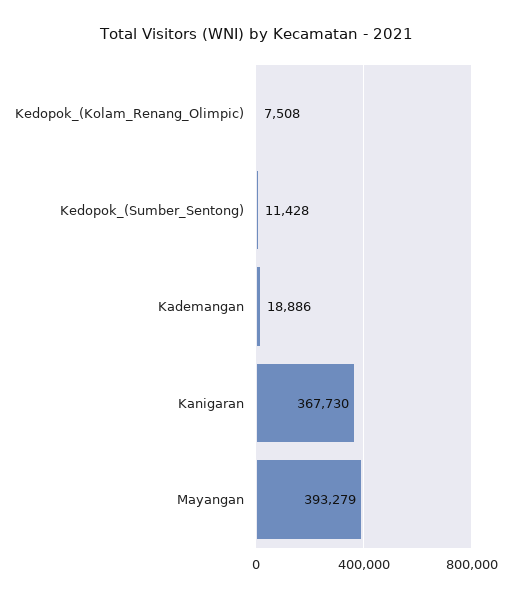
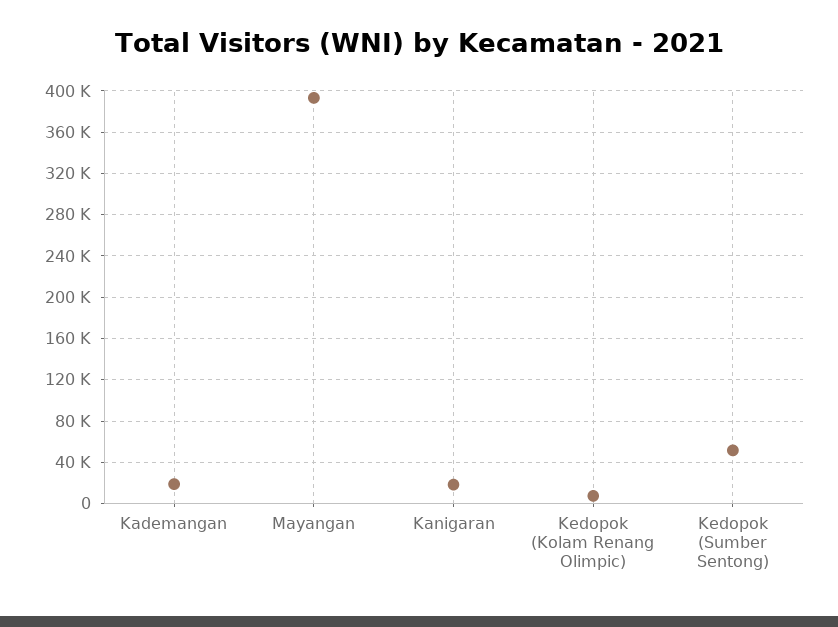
Kedopok_(Sumber_Sentong): 11428 -> 50000
Kanigaran: 367730 -> 20000

